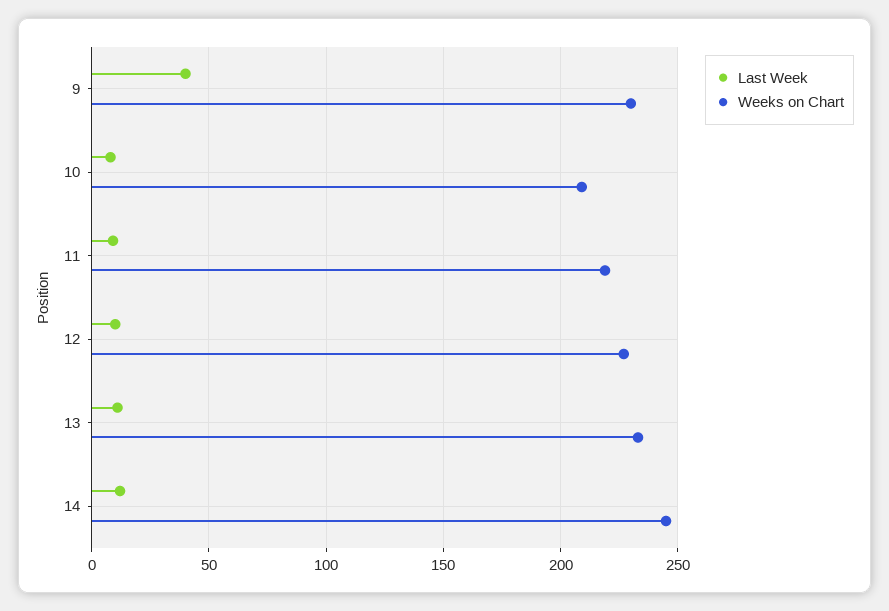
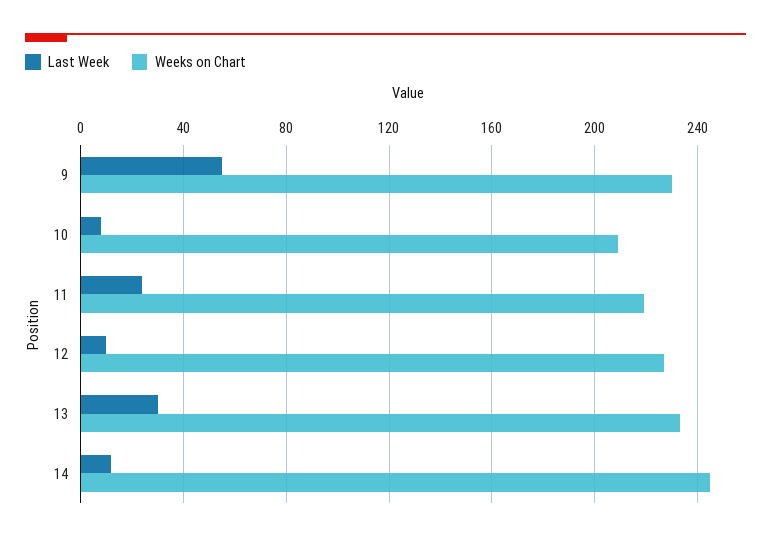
Last Week, 9: 40 -> 55
Last Week, 11: 10 -> 25
Last Week, 13: 10 -> 30

